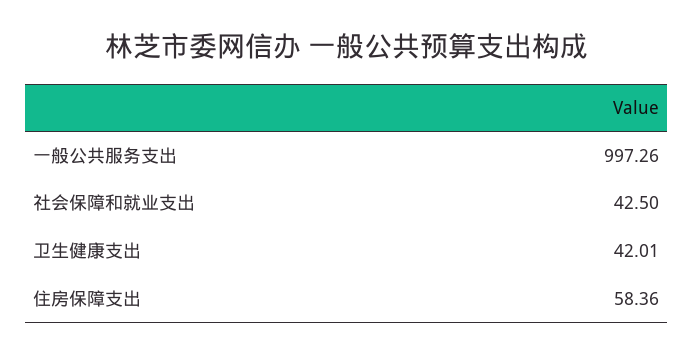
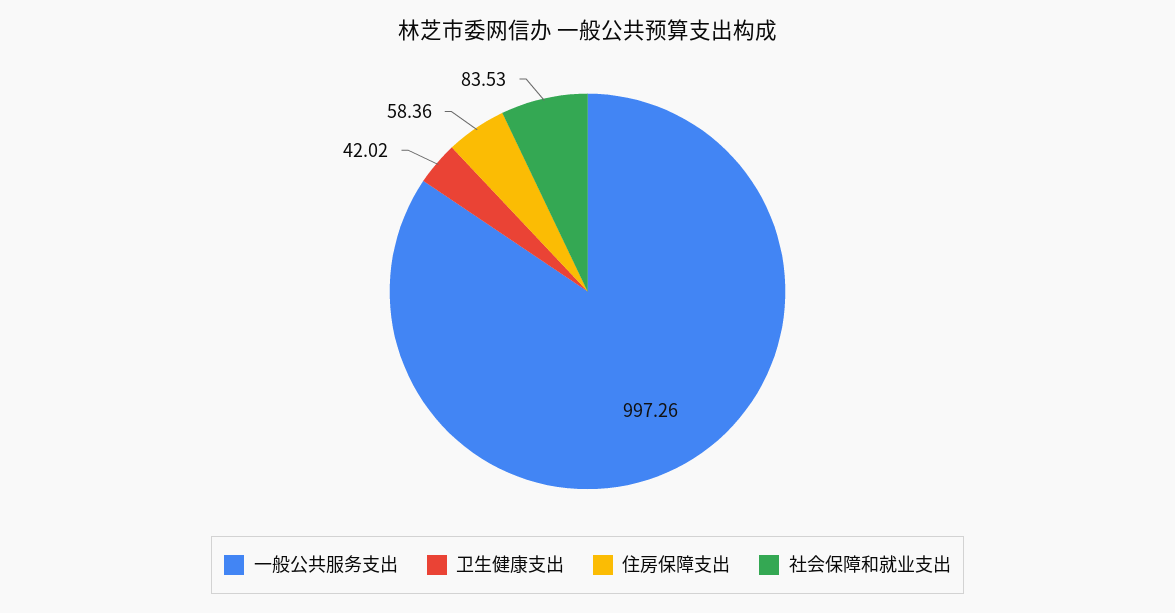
社会保障和就业支出: 42.5 -> 83.53
卫生健康支出: 42.01 -> 42.02

